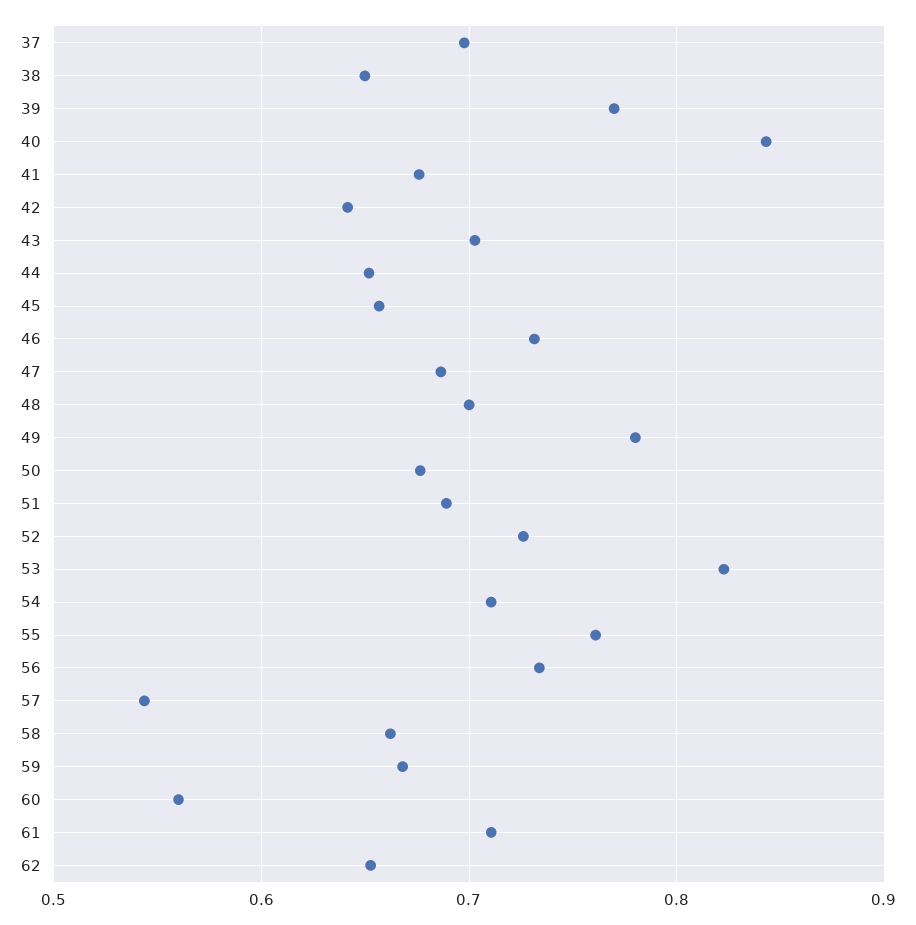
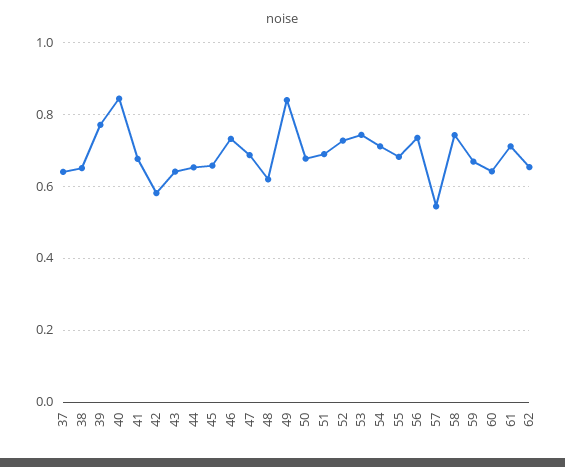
37: 0.7 -> 0.64
42: 0.64 -> 0.58
43: 0.7 -> 0.64
48: 0.7 -> 0.62
49: 0.78 -> 0.84
53: 0.82 -> 0.74
55: 0.76 -> 0.68
58: 0.66 -> 0.74
60: 0.56 -> 0.64

